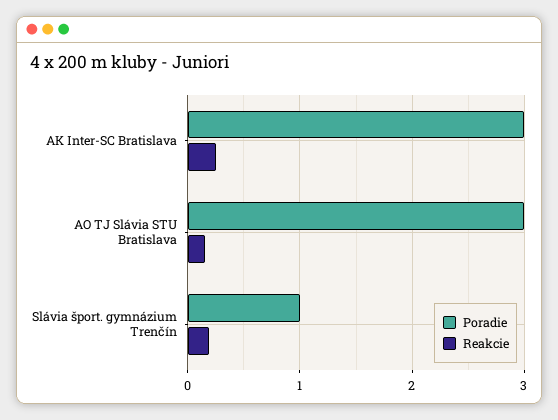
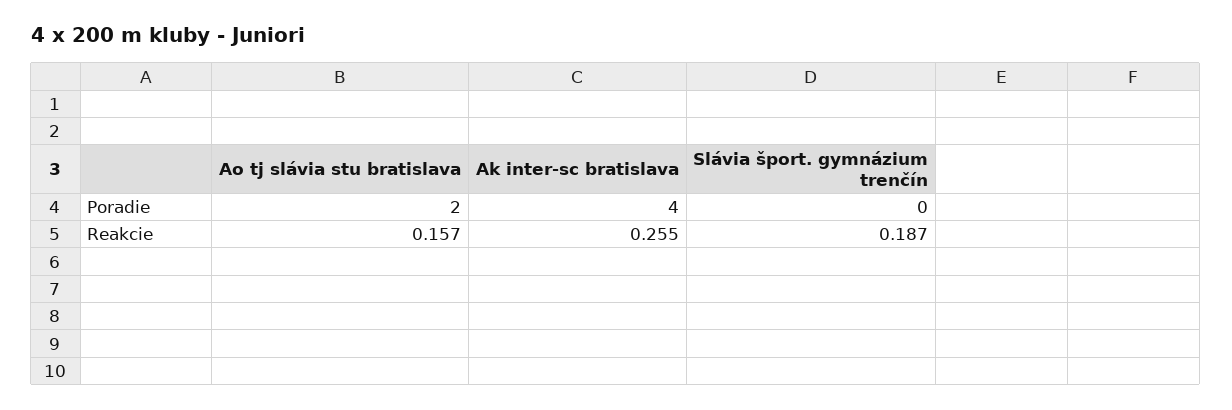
Poradie, AK Inter-SC Bratislava: 3 -> 4
Poradie, AO TJ Slávia STU Bratislava: 3 -> 2
Poradie, Slávia šport. gymnázium Trenčín: 1 -> 0

